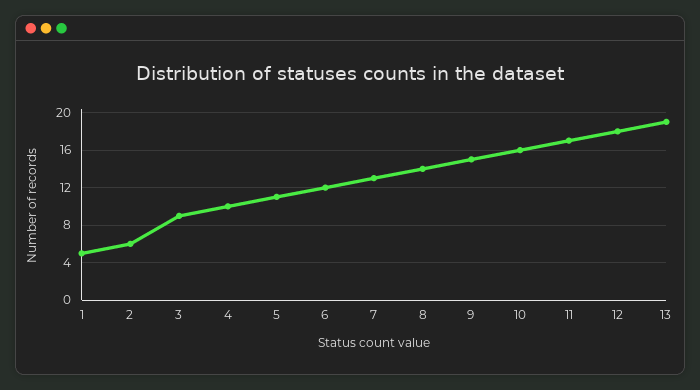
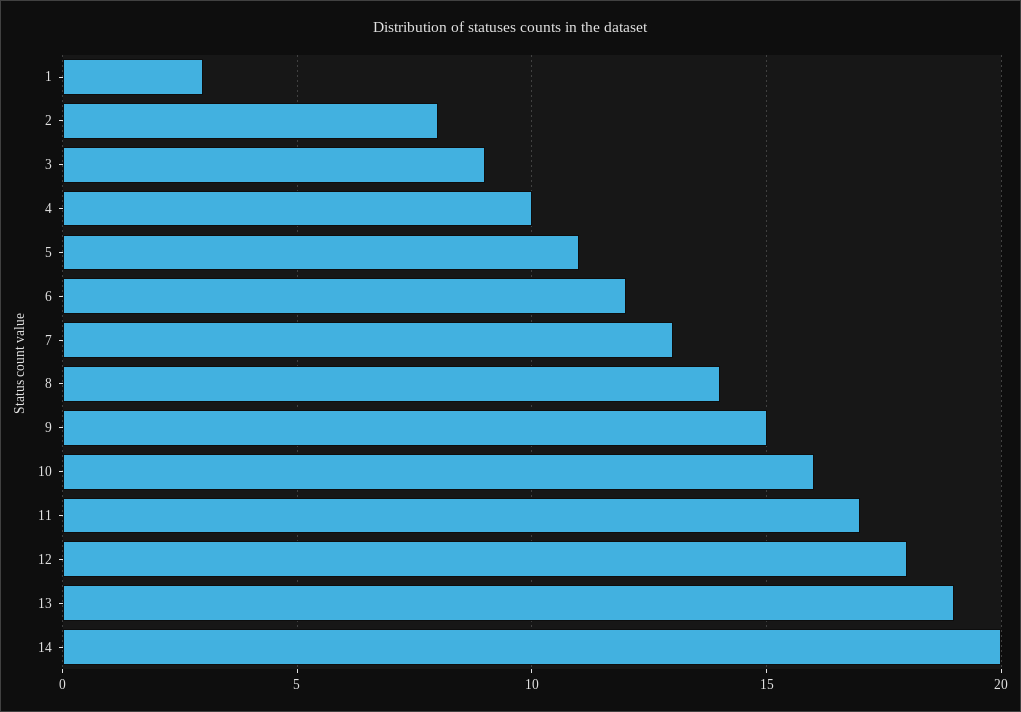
1: 5 -> 3
2: 6 -> 8
14: none -> 20

